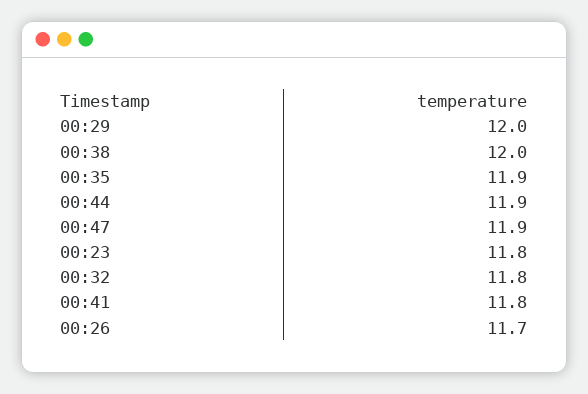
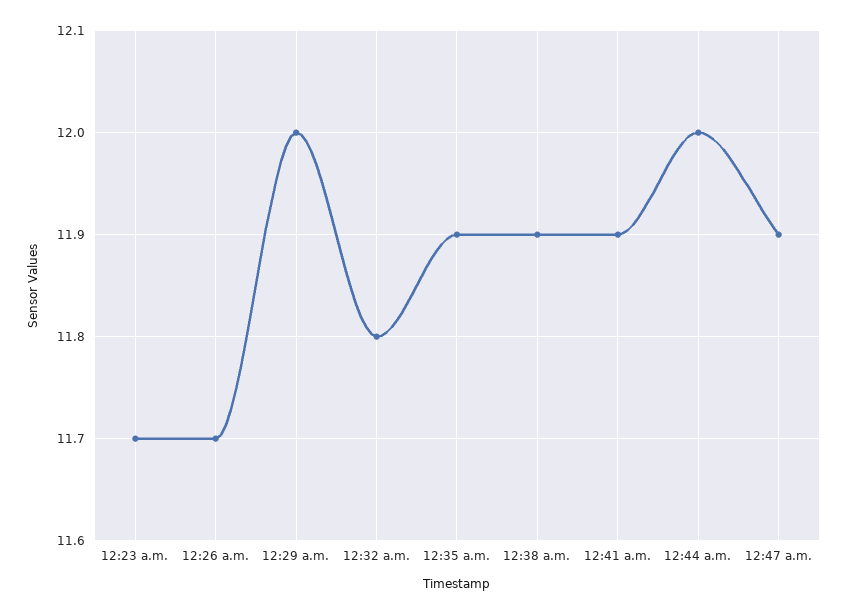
00:38: 12 -> 11.9
00:44: 11.9 -> 12
00:23: 11.8 -> 11.7
00:41: 11.8 -> 11.9

